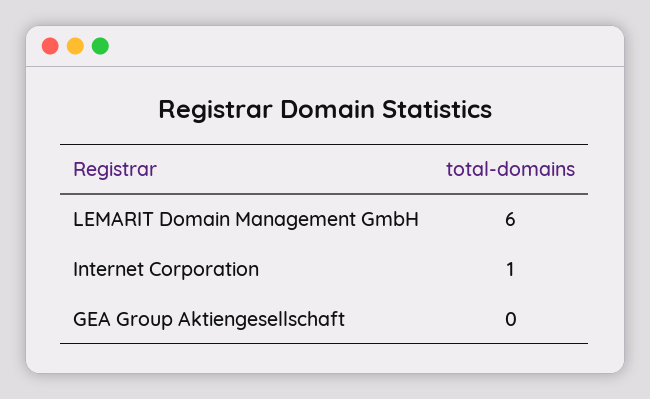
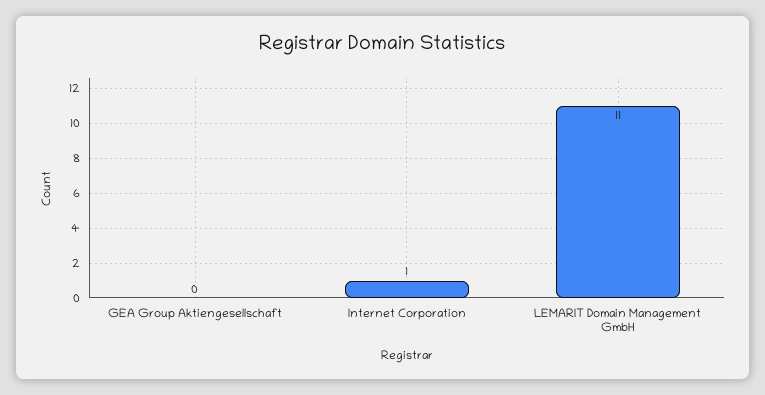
LEMARIT Domain Management GmbH: 6 -> 11

